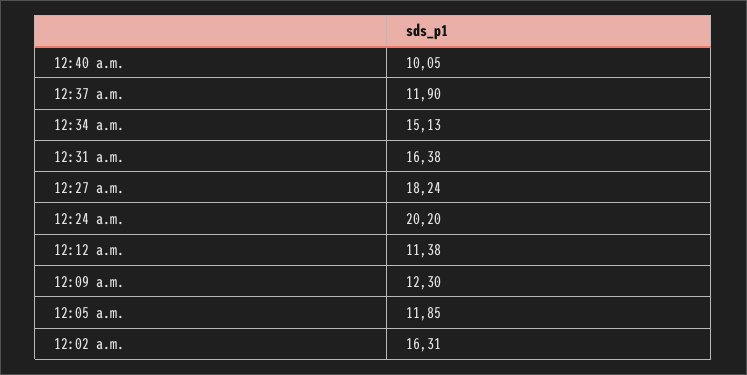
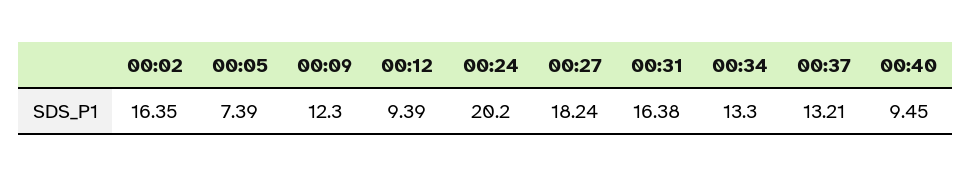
12:40 a.m.: 10.05 -> 9.45
12:37 a.m.: 11.9 -> 13.21
12:34 a.m.: 15.13 -> 13.3
12:12 a.m.: 11.38 -> 9.39
12:05 a.m.: 11.85 -> 7.39
12:02 a.m.: 16.31 -> 16.35

